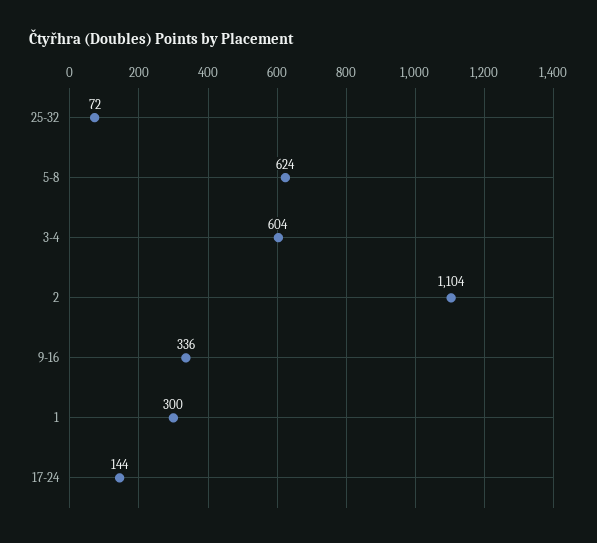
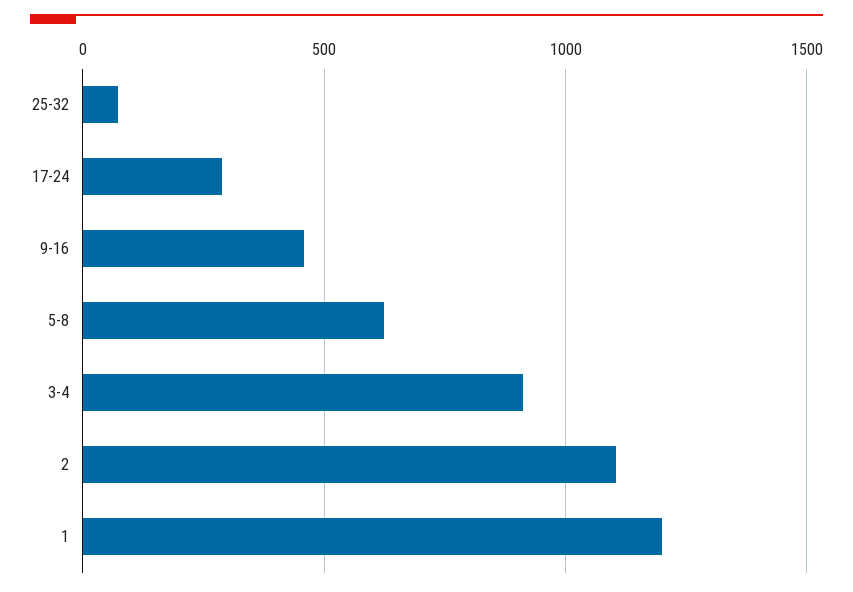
3-4: 604 -> 900
9-16: 336 -> 450
1: 300 -> 1200
17-24: 144 -> 300

